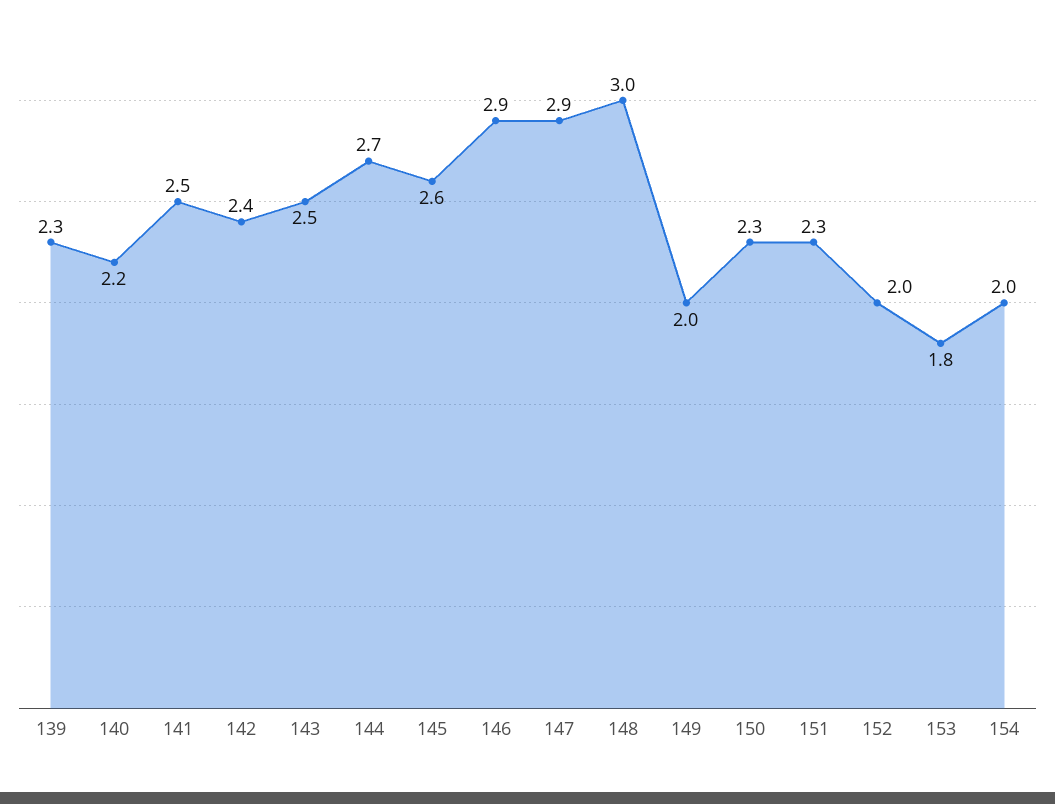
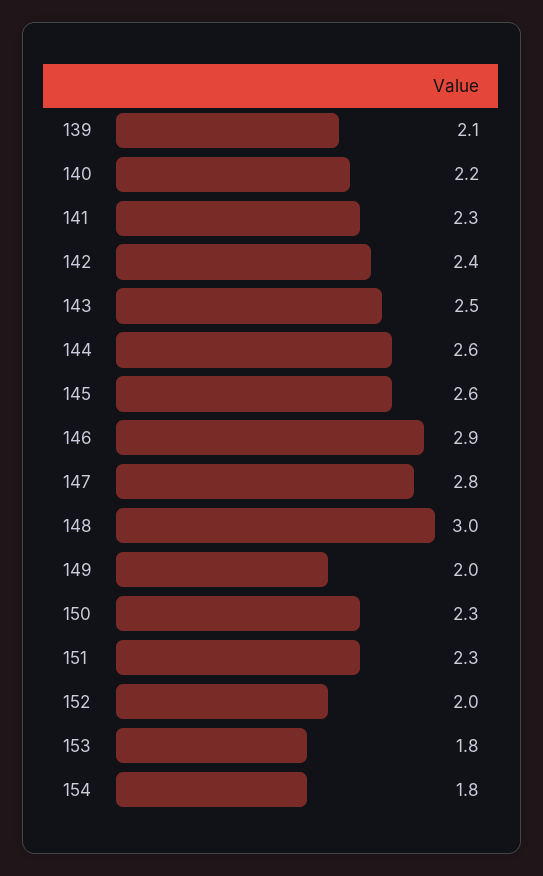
139: 2.3 -> 2.1
141: 2.5 -> 2.3
144: 2.7 -> 2.6
147: 2.9 -> 2.8
154: 2 -> 1.8

